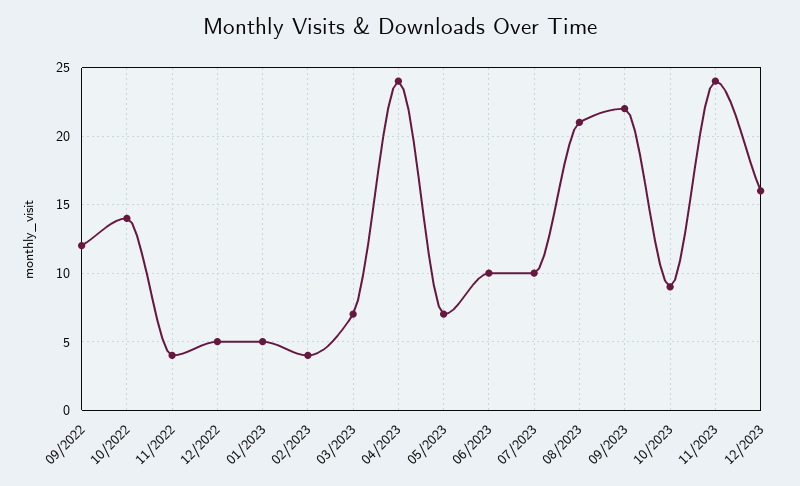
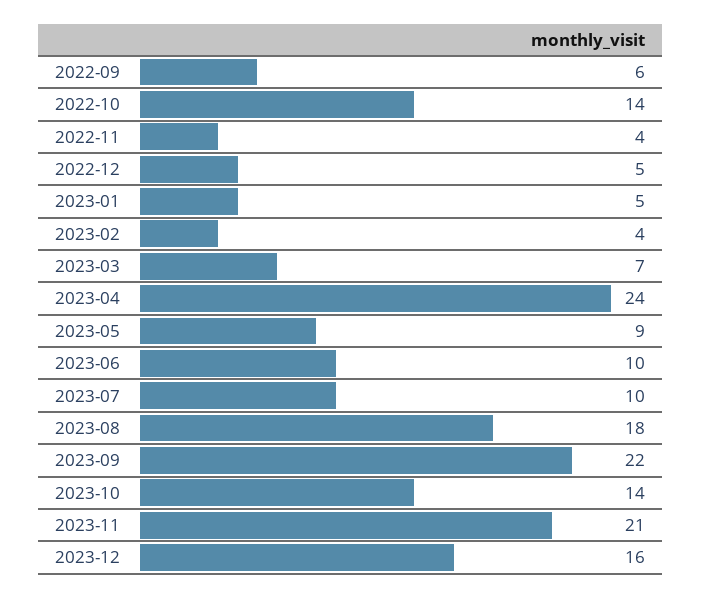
09/2022: 12 -> 6
05/2023: 7 -> 9
08/2023: 21 -> 18
10/2023: 9 -> 14
11/2023: 24 -> 21

